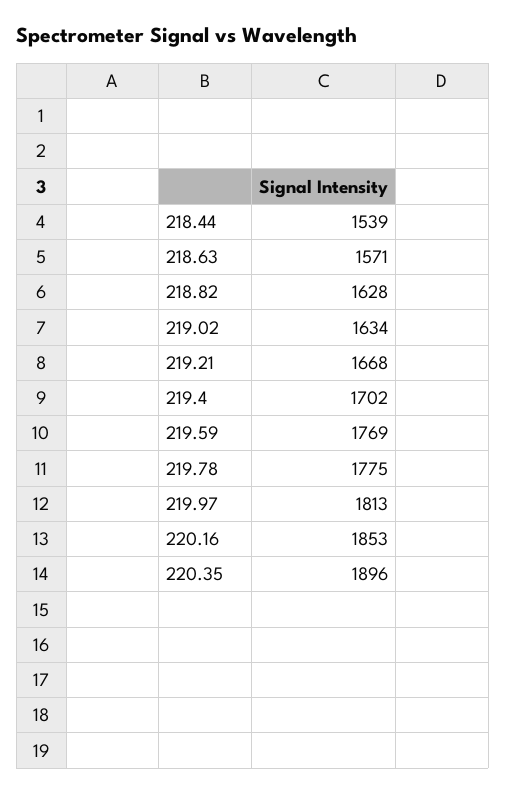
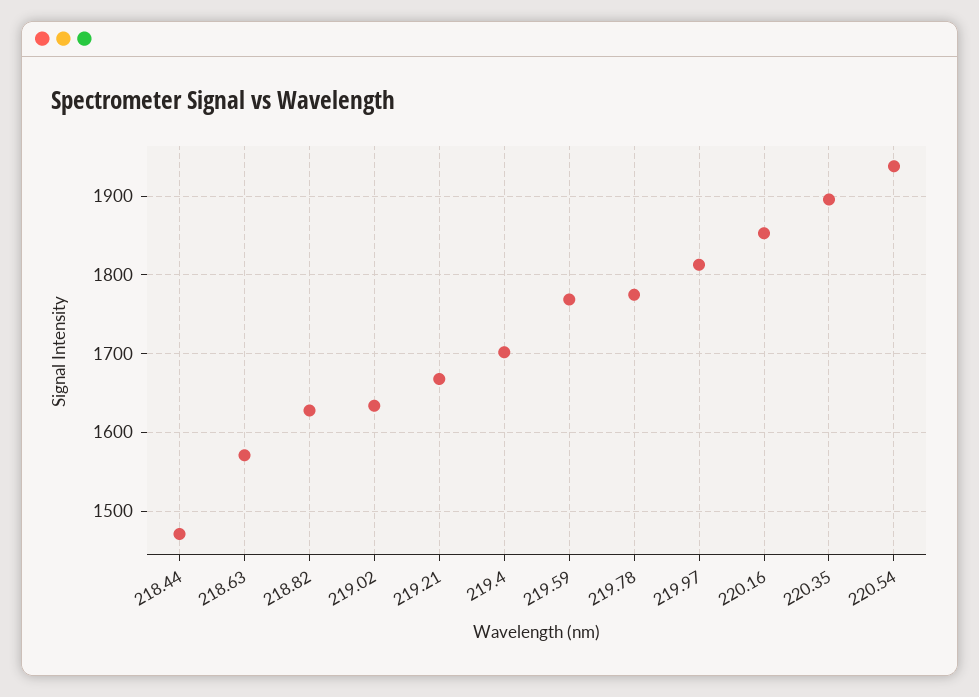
218.44: 1539 -> 1470
220.54: none -> 1940

